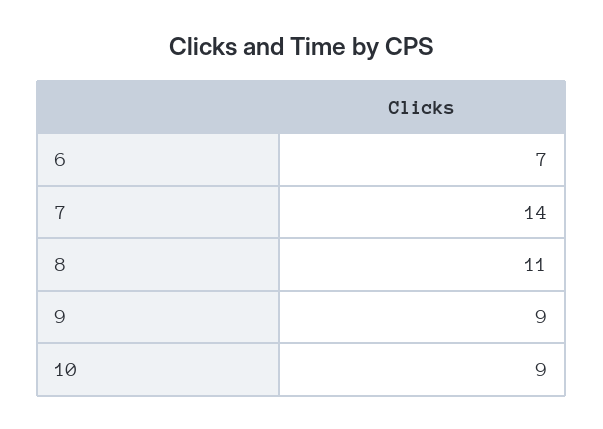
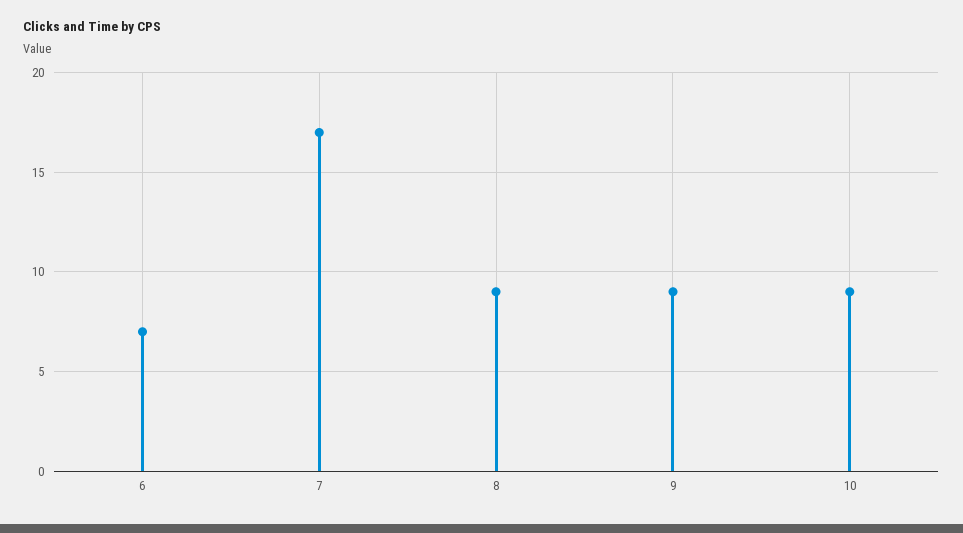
7: 14 -> 17
8: 11 -> 9

